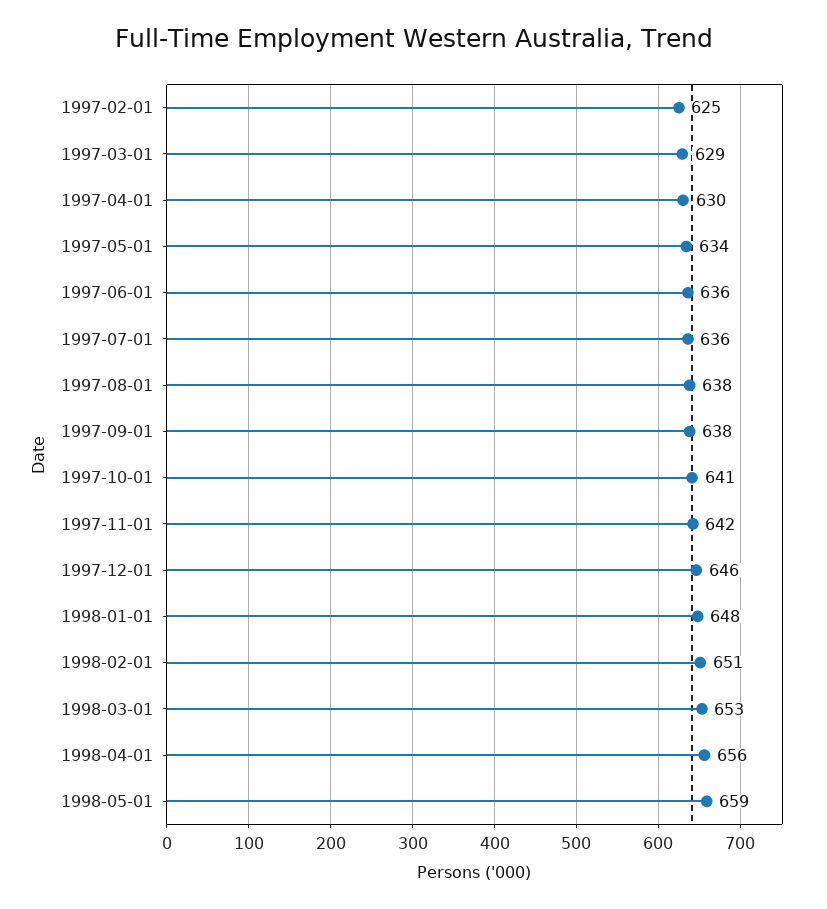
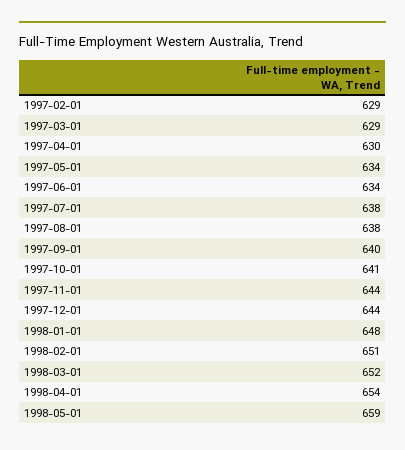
1997-02-01: 625 -> 629
1997-06-01: 636 -> 634
1997-07-01: 636 -> 638
1997-09-01: 638 -> 640
1997-11-01: 642 -> 644
1997-12-01: 646 -> 644
1998-03-01: 653 -> 652
1998-04-01: 656 -> 654

